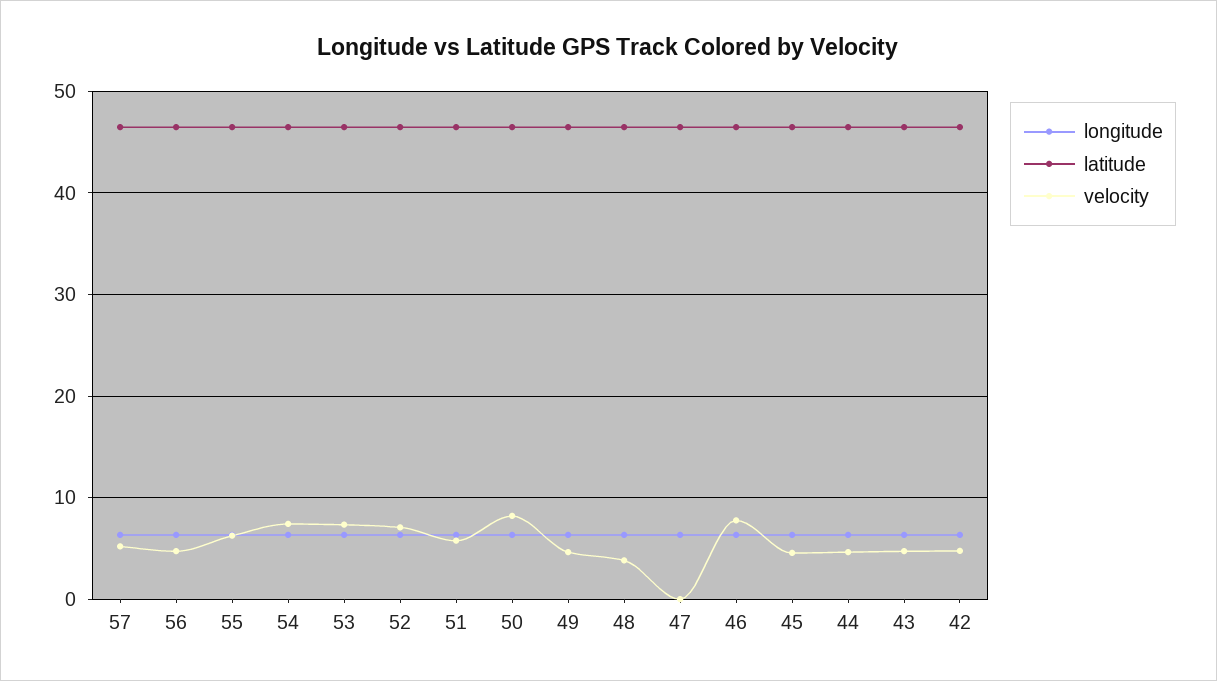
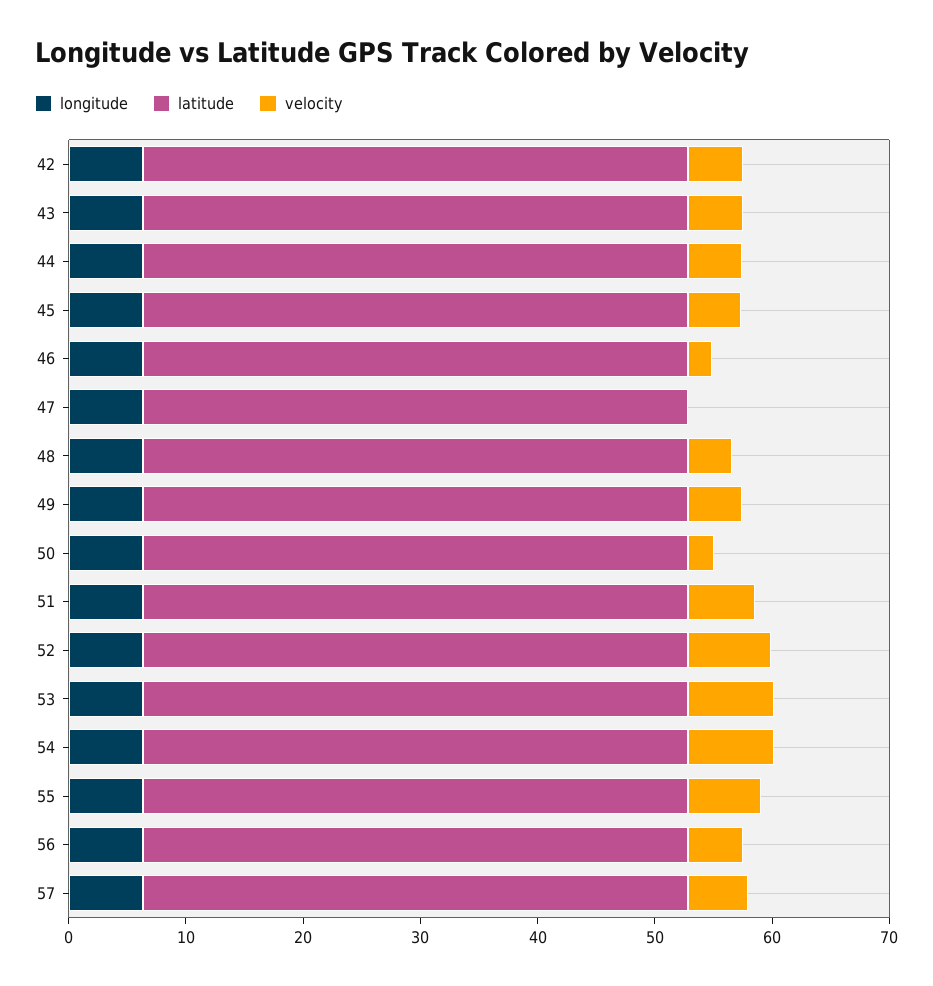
velocity, 50: 8 -> 2
velocity, 46: 8 -> 2

